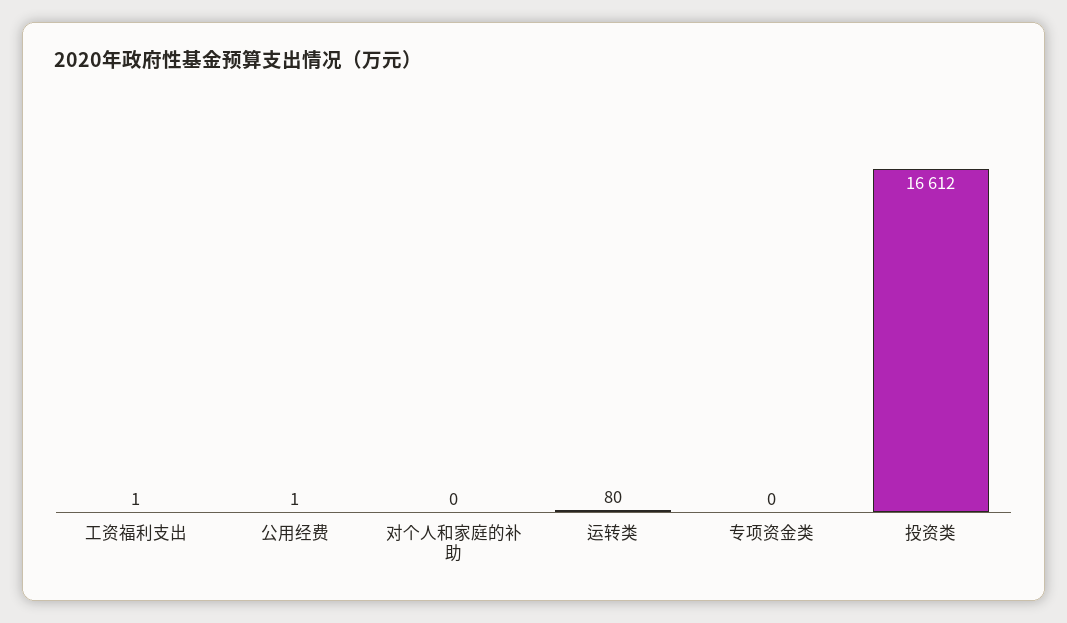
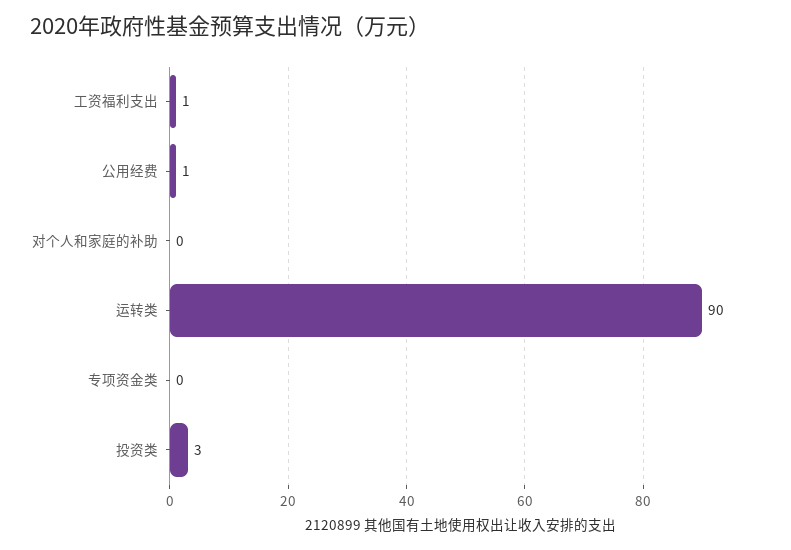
运转类: 80 -> 90
投资类: 16612 -> 3

